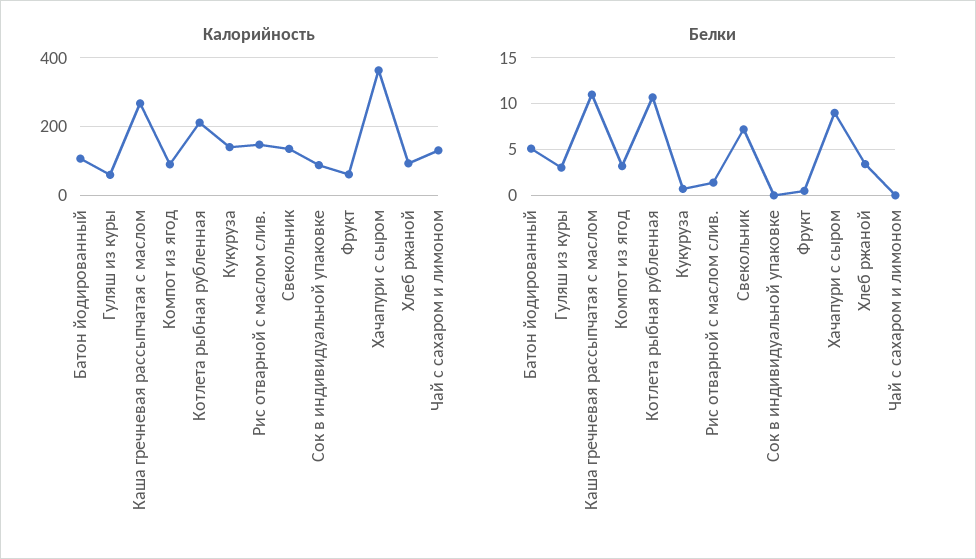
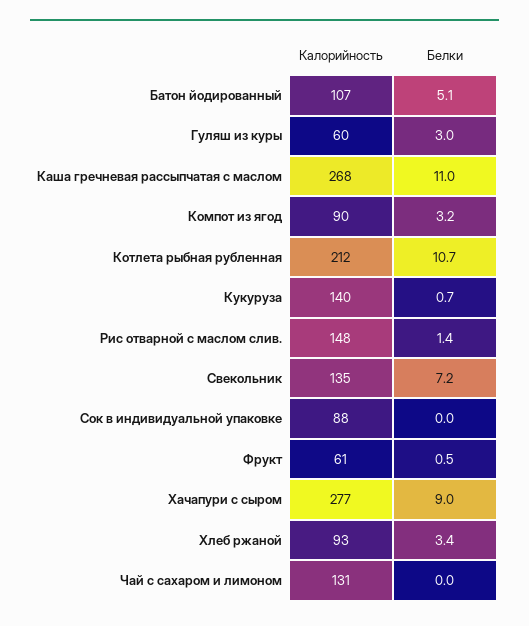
Калорийность, Хачапури с сыром: 360 -> 277

